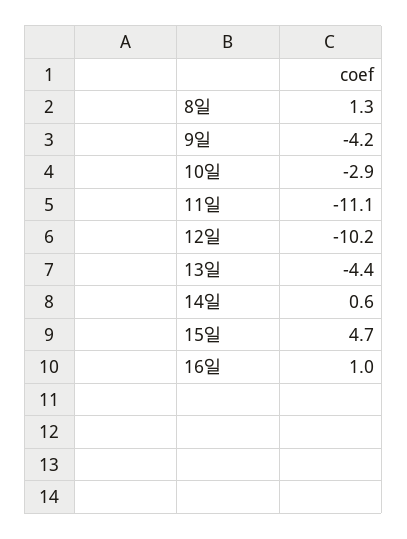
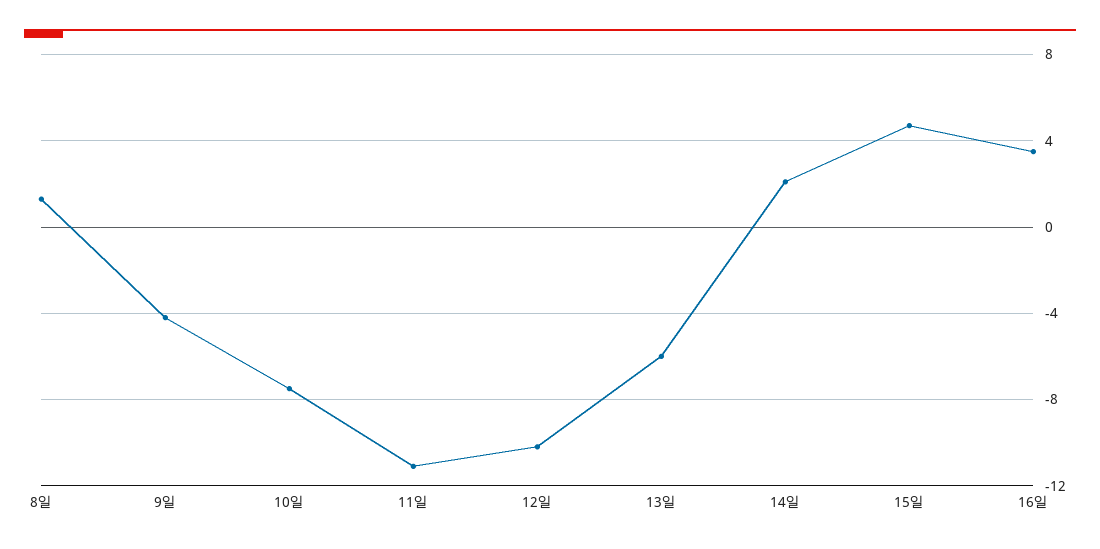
10일: -2.9 -> -7.5
13일: -4.4 -> -6
14일: 0.6 -> 2
16일: 1 -> 3.5

